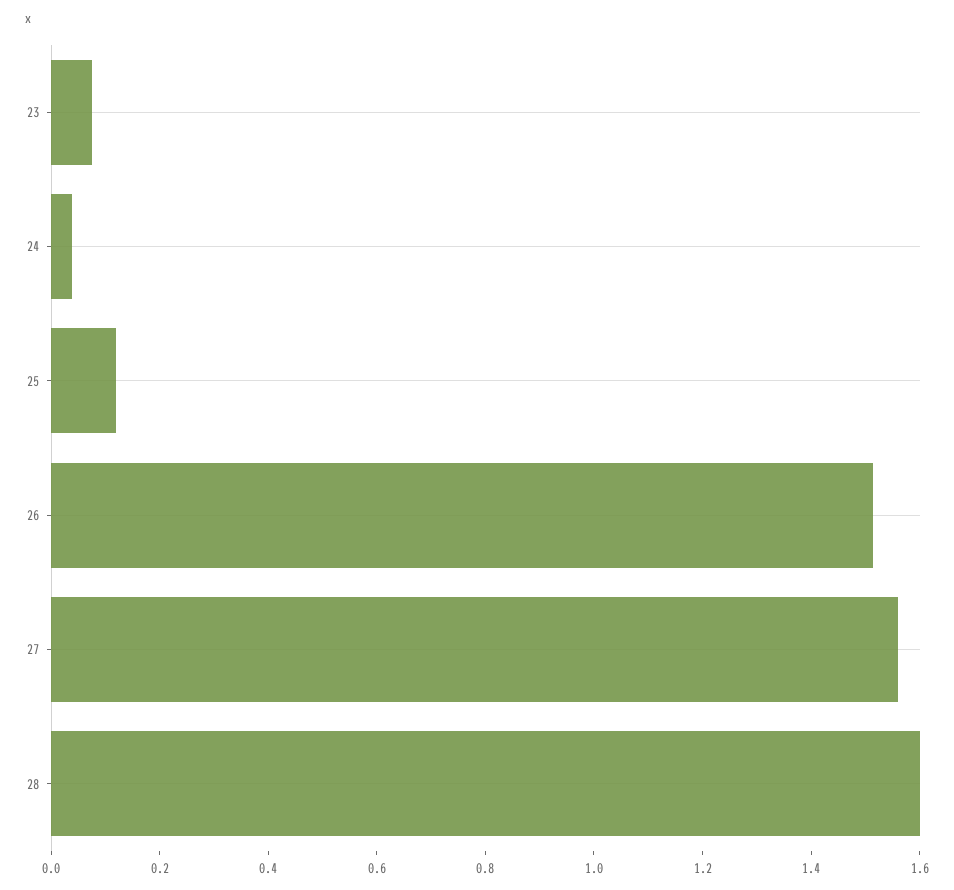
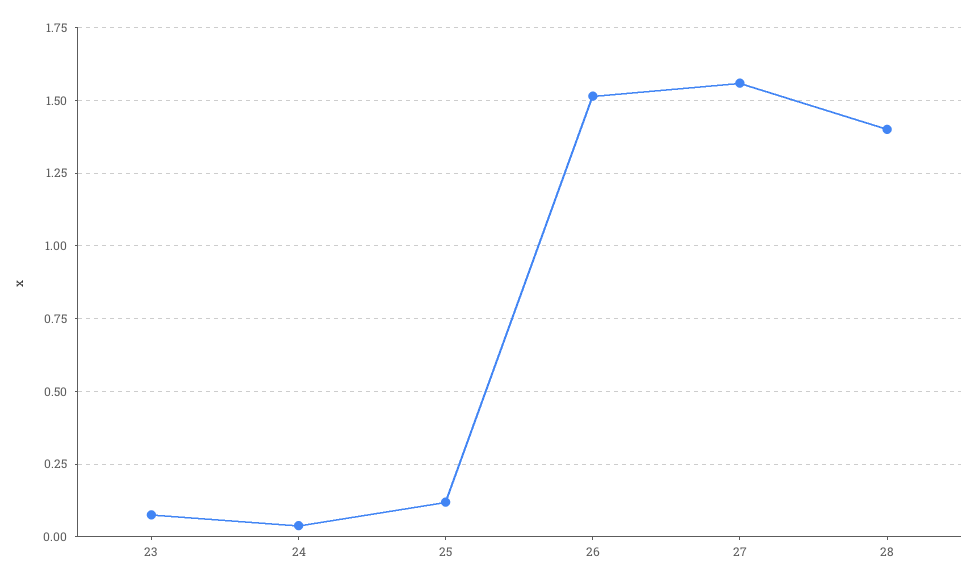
28: 1.6 -> 1.4

